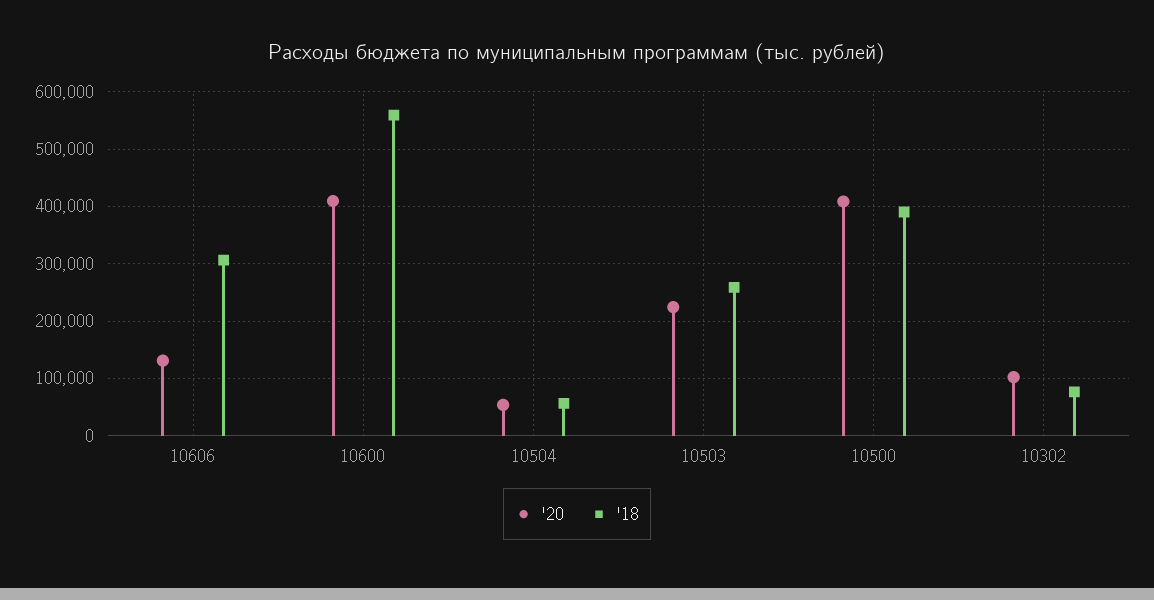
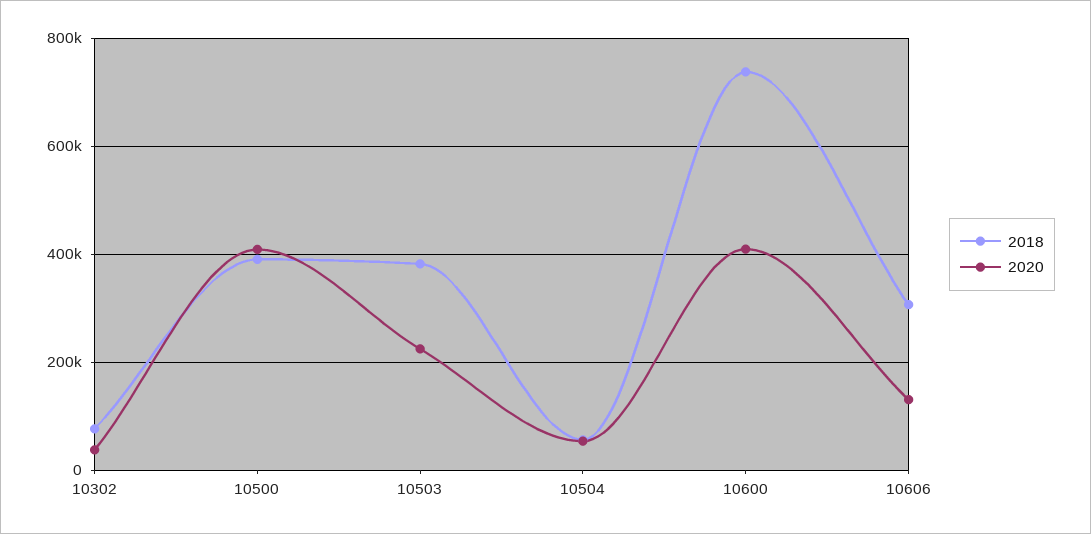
'18, 10600: 560000 -> 740000
'18, 10503: 260000 -> 380000
'20, 10302: 100000 -> 40000

